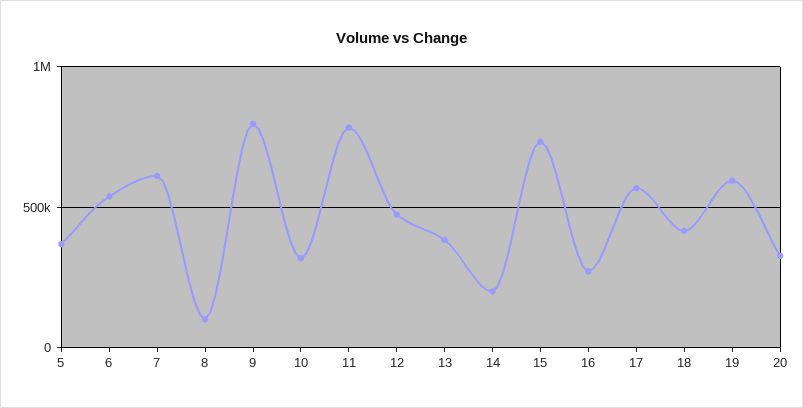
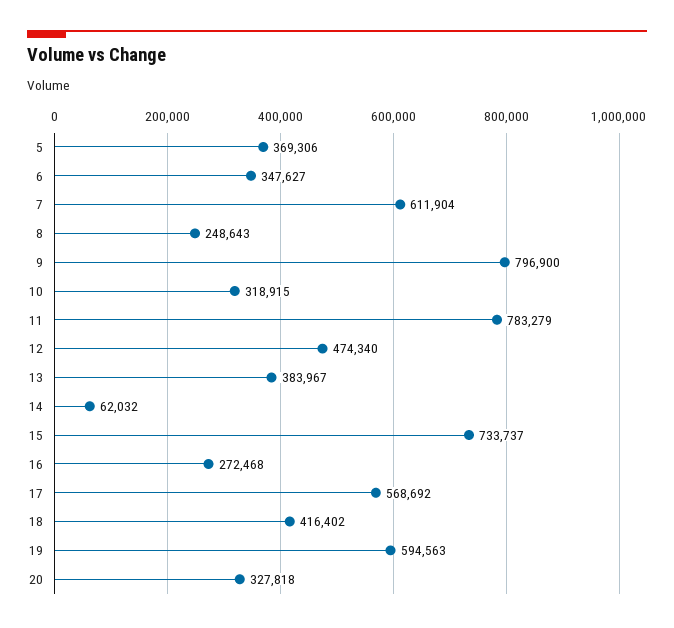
6: 550000 -> 347627
8: 100000 -> 248643
14: 200000 -> 62032

